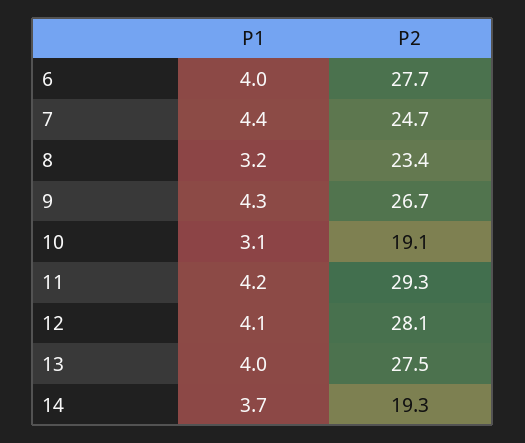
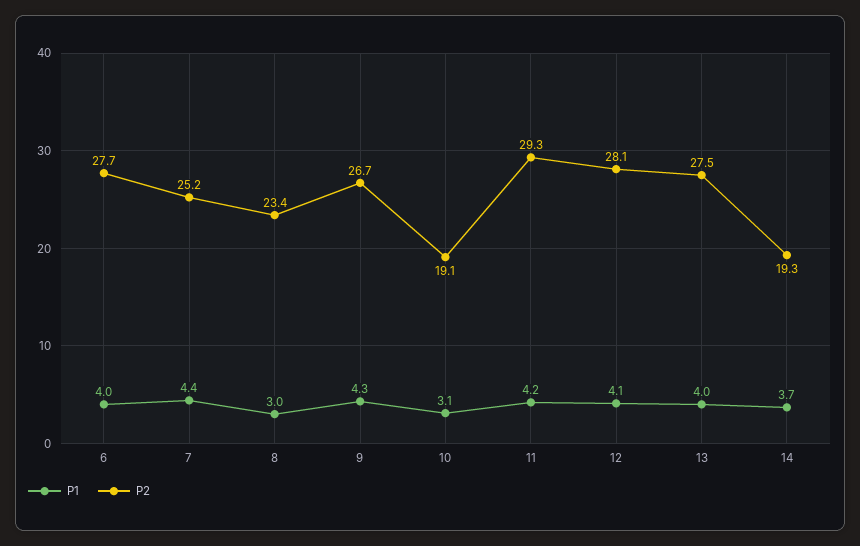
P2, 7: 24.7 -> 25.2
P1, 8: 3.2 -> 3

